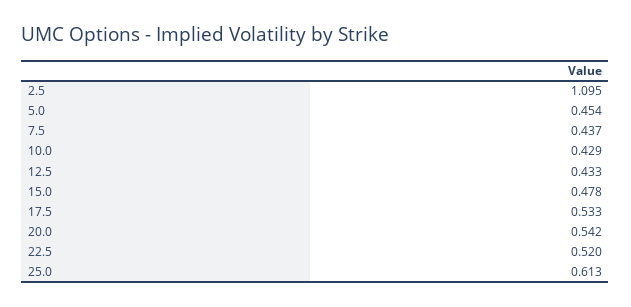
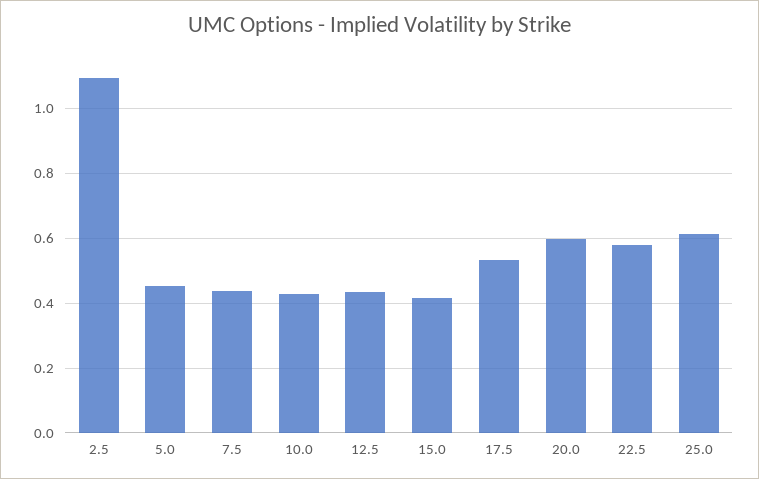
15.0: 0.478 -> 0.42
20.0: 0.542 -> 0.6
22.5: 0.52 -> 0.58

